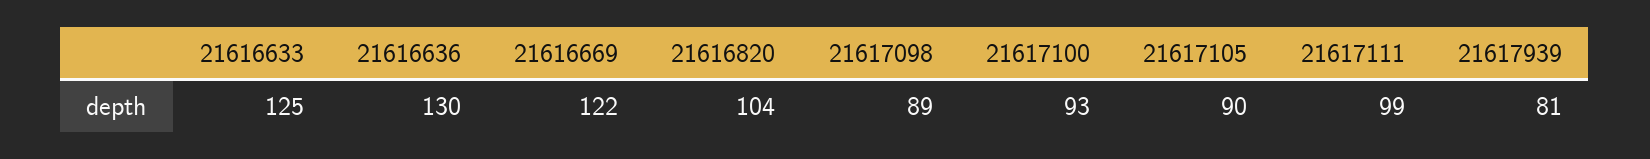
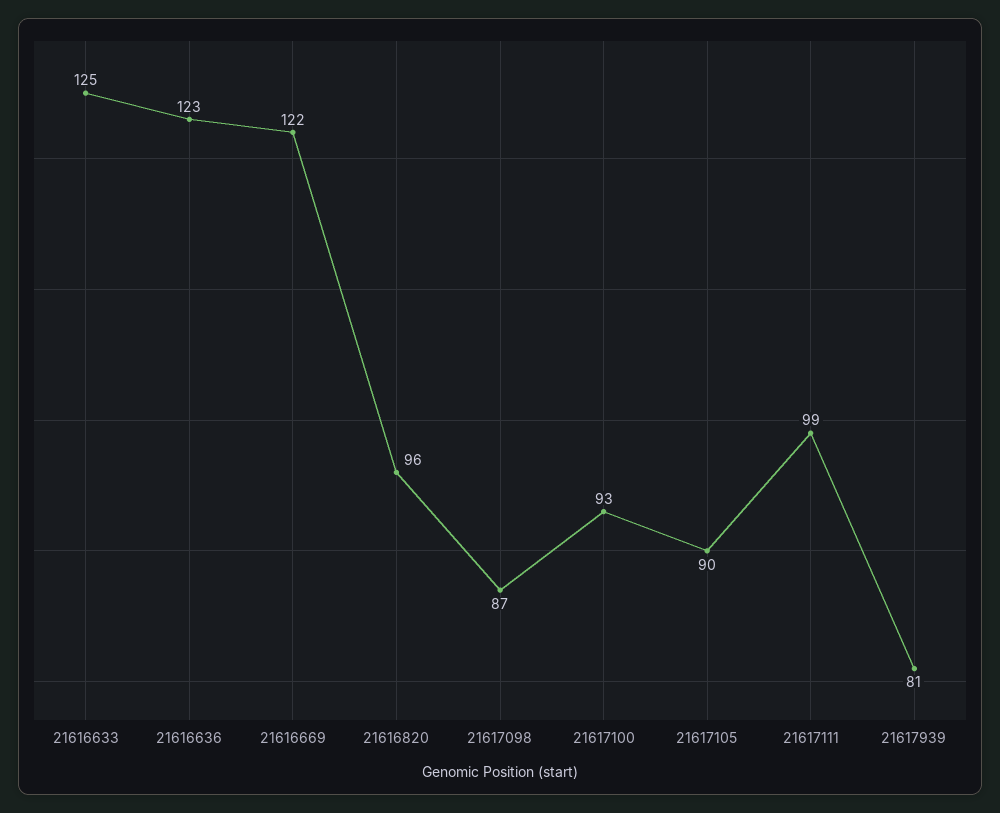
21616636: 130 -> 123
21616820: 104 -> 96
21617098: 89 -> 87

